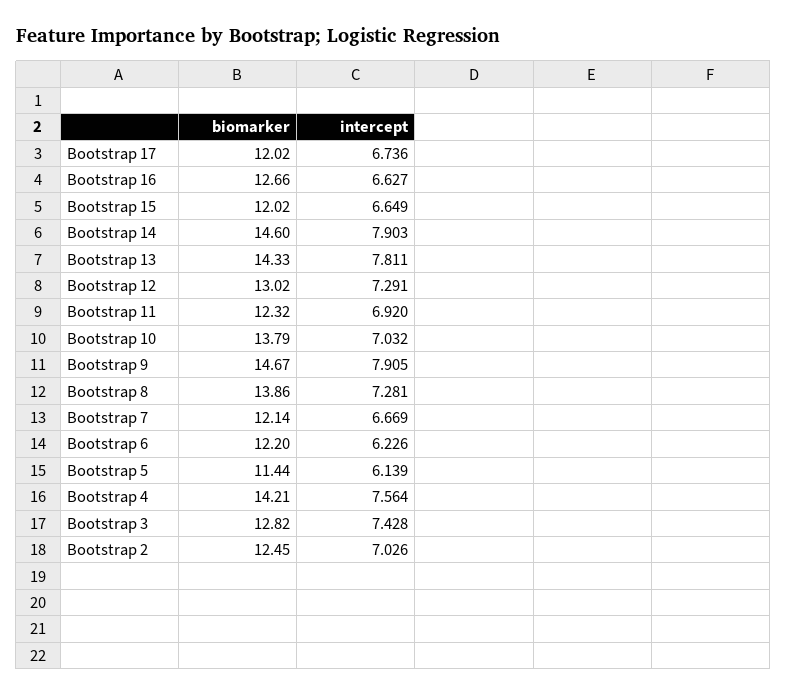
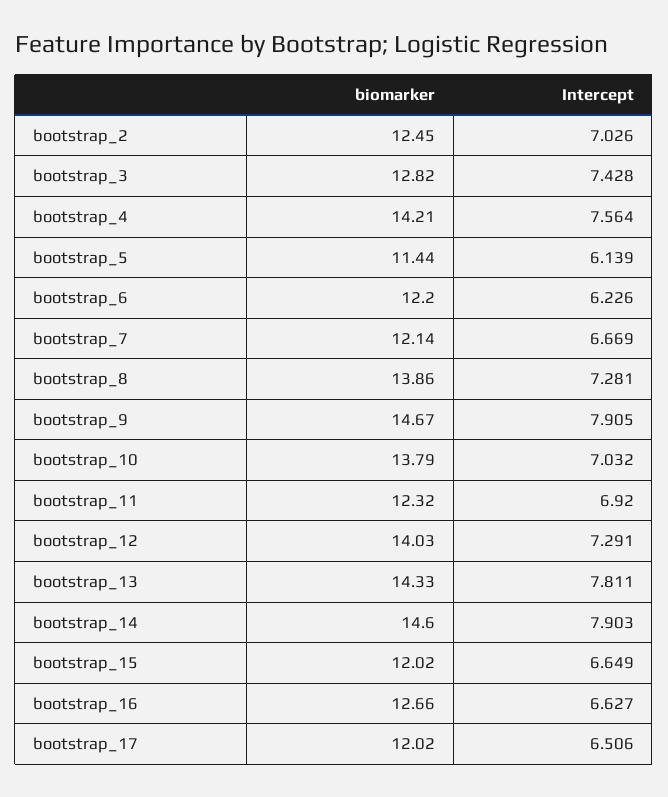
intercept, Bootstrap 17: 6.736 -> 6.506
biomarker, Bootstrap 12: 13.02 -> 14.03

